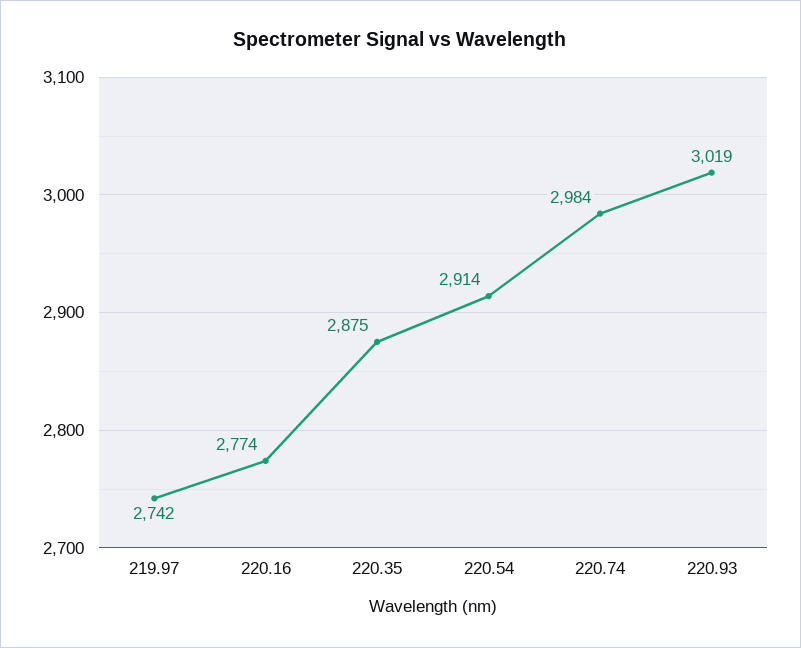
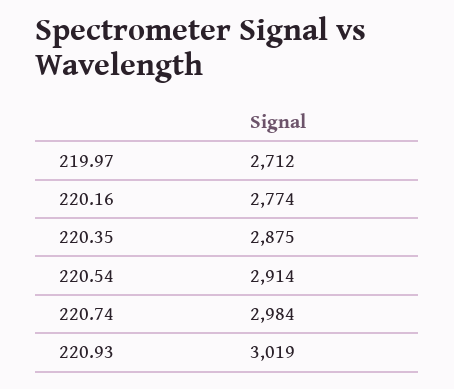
219.97: 2742 -> 2712

